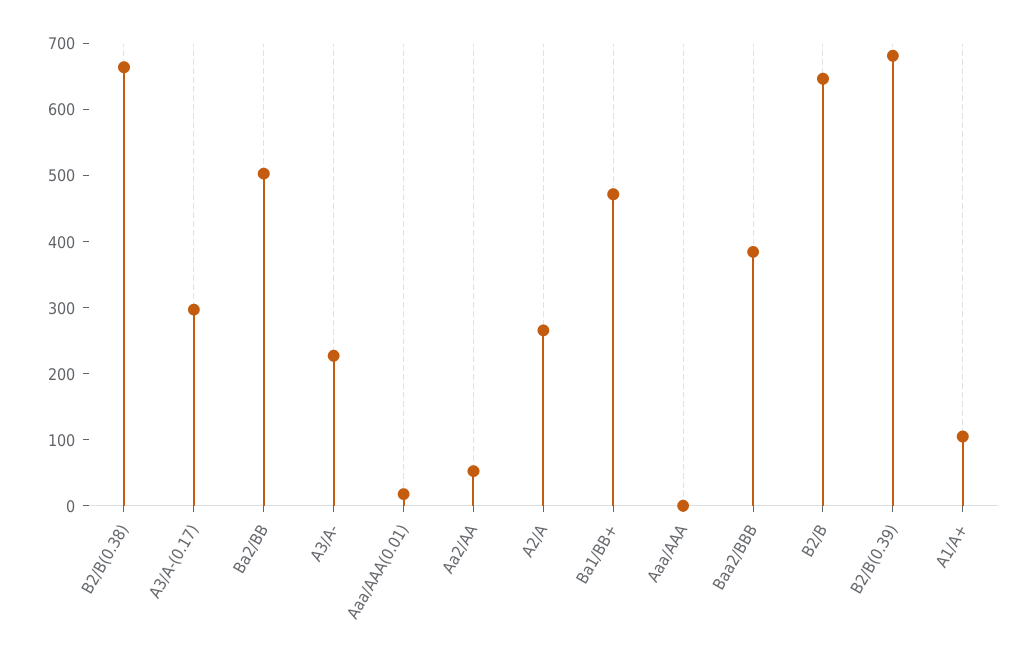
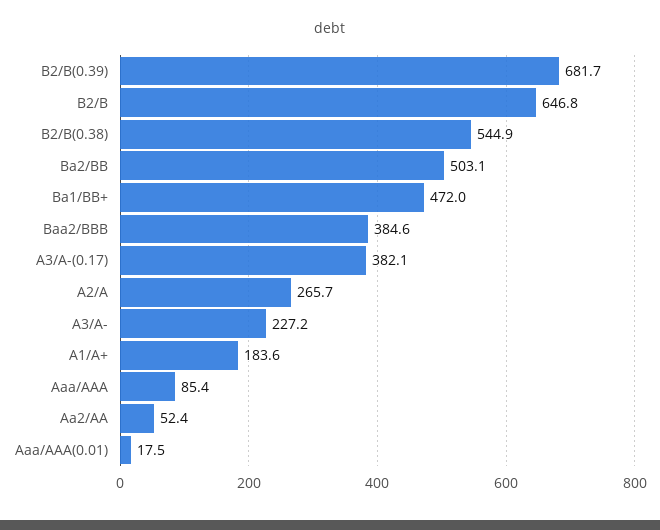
B2/B(0.38): 660 -> 544.9
A3/A-(0.17): 300 -> 382.1
Aaa/AAA: 0 -> 85.4
A1/A+: 100 -> 183.6

